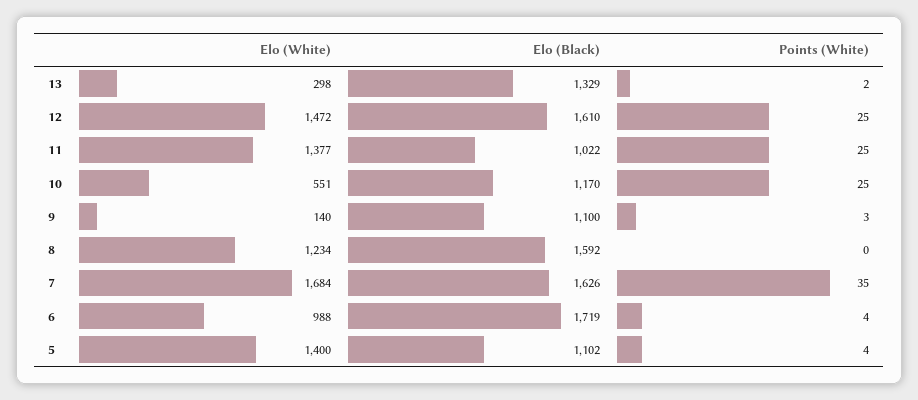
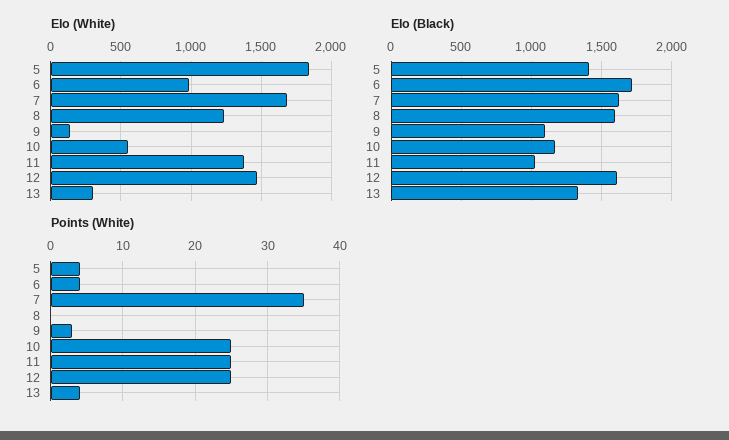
Points (White), 13: 2 -> 4
Elo (White), 5: 1400 -> 1850
Elo (Black), 5: 1102 -> 1400

